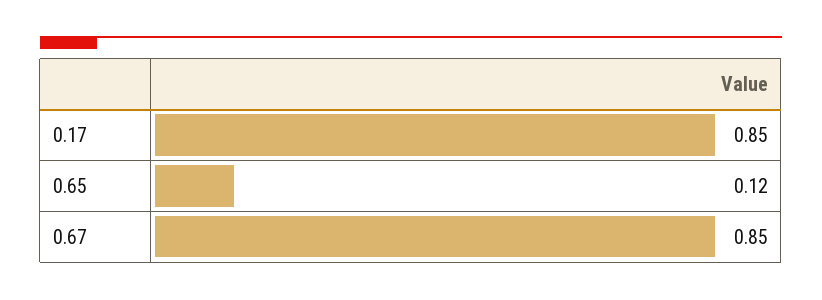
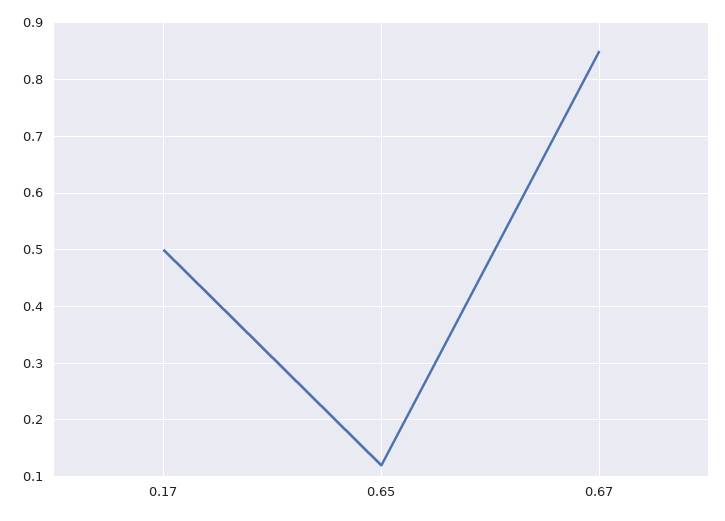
0.17: 0.85 -> 0.5

